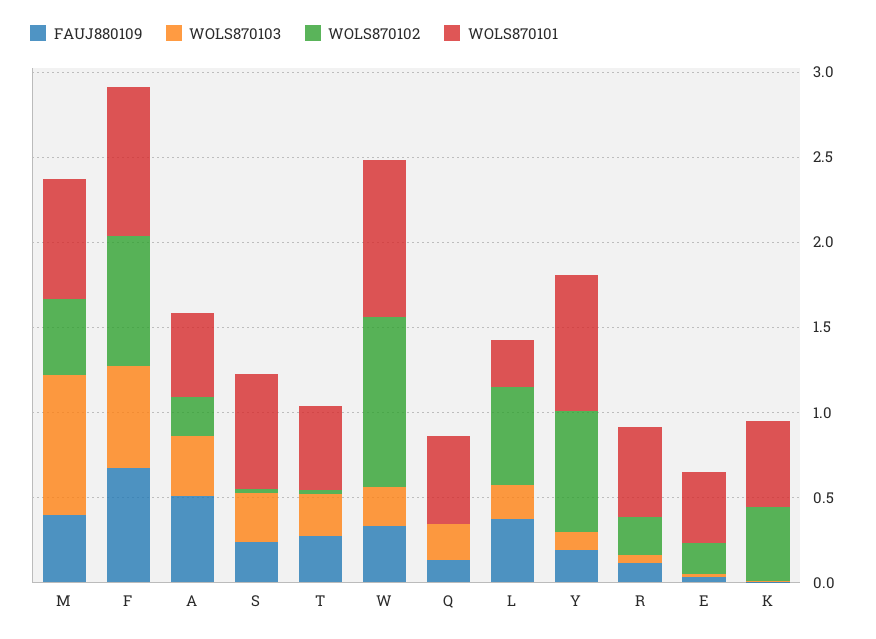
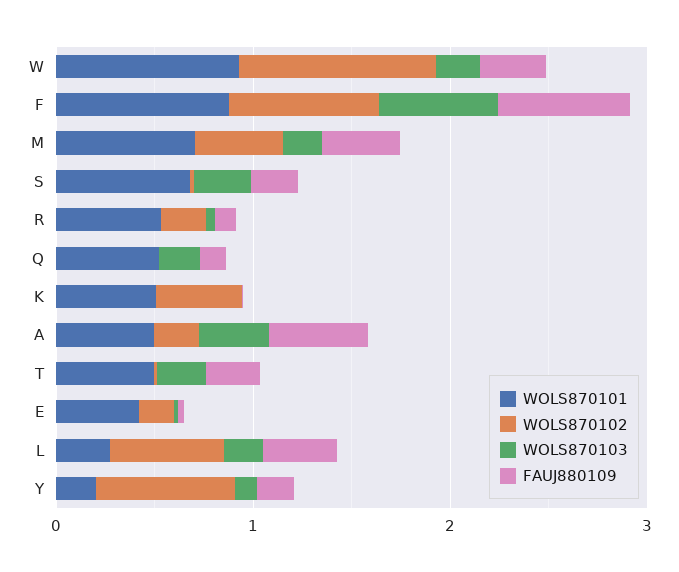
WOLS870103, M: 0.8 -> 0.2
WOLS870101, Y: 0.8 -> 0.2

